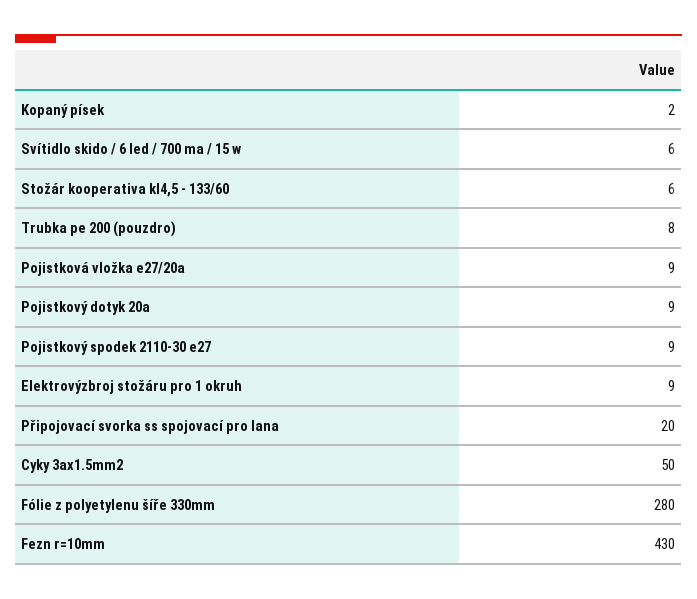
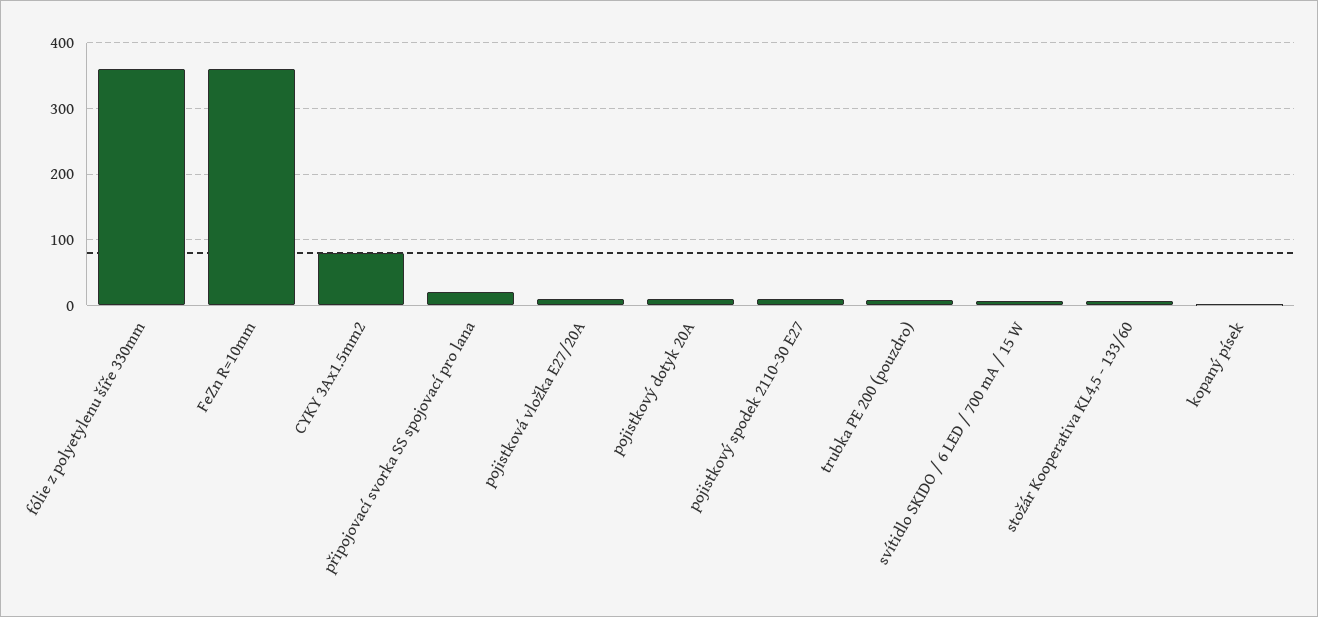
Elektrovýzbroj stožáru pro 1 okruh: 9 -> none
Cyky 3ax1.5mm2: 50 -> 80
Fólie z polyetylenu šíře 330mm: 280 -> 360
Fezn r=10mm: 430 -> 360

